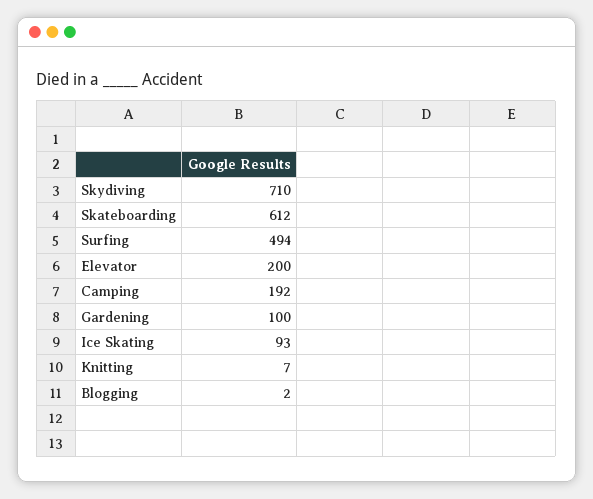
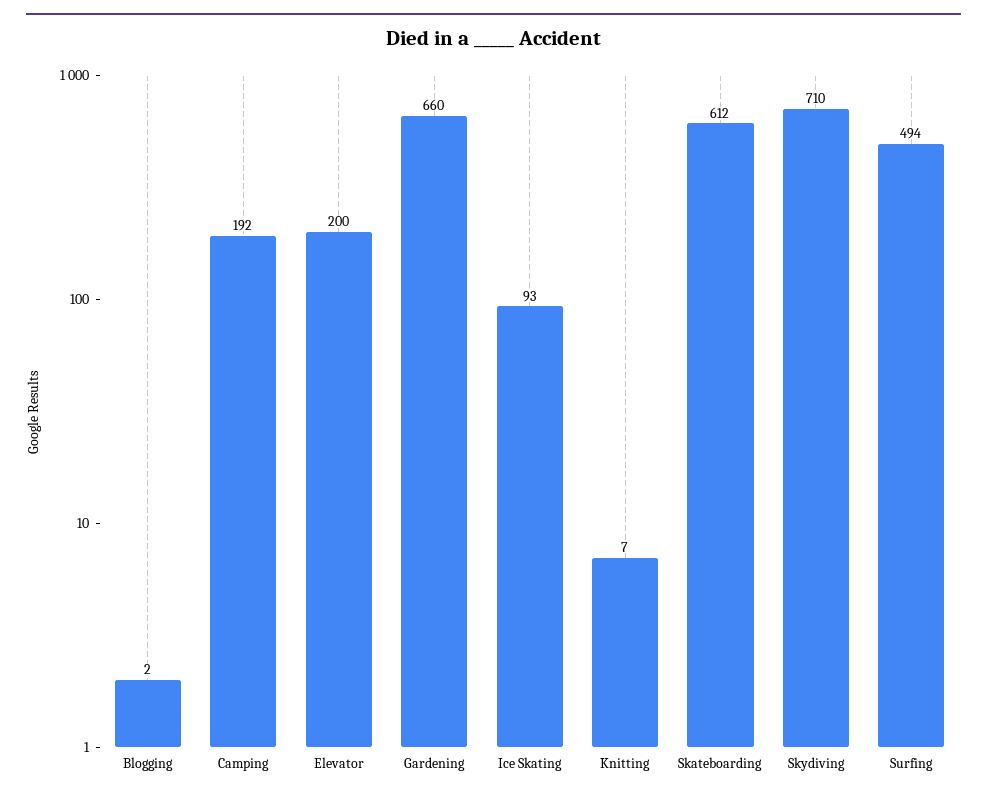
Gardening: 100 -> 660

